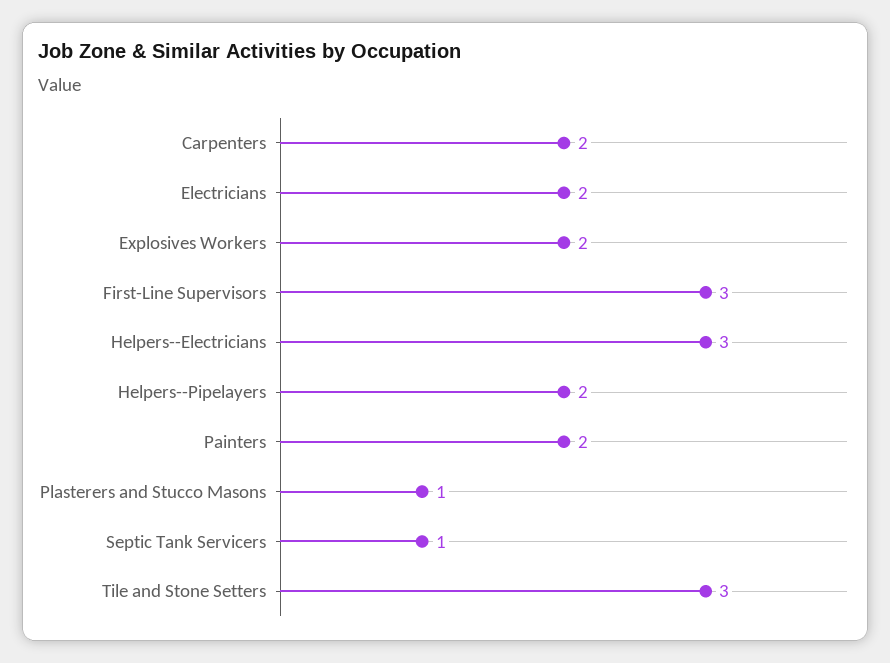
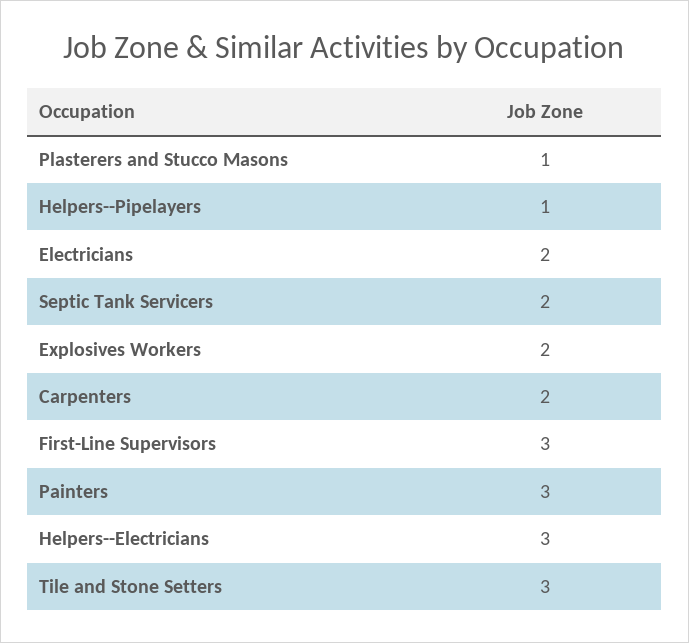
Helpers--Pipelayers: 2 -> 1
Painters: 2 -> 3
Septic Tank Servicers: 1 -> 2

